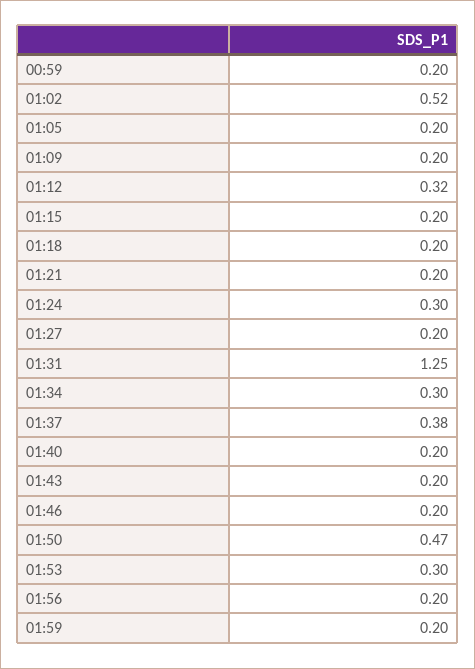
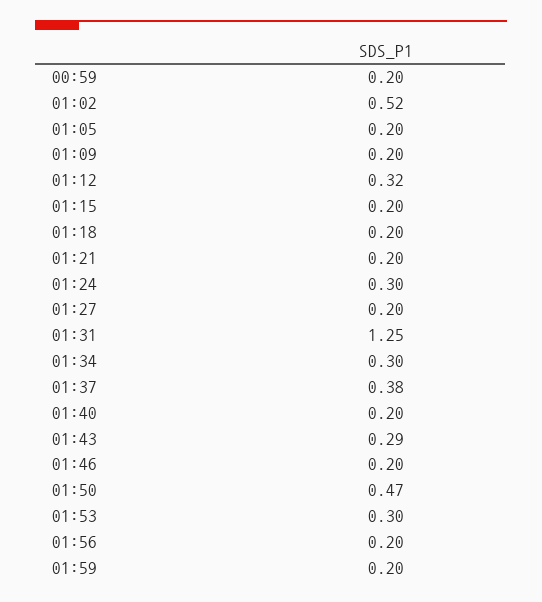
01:43: 0.2 -> 0.29

